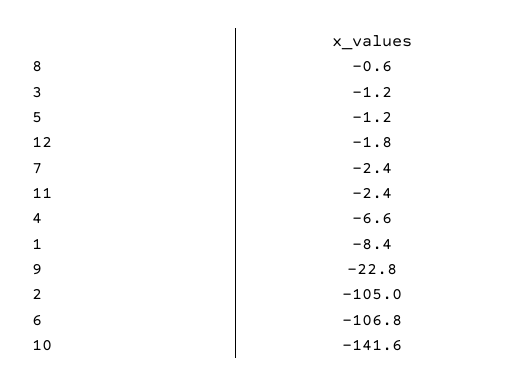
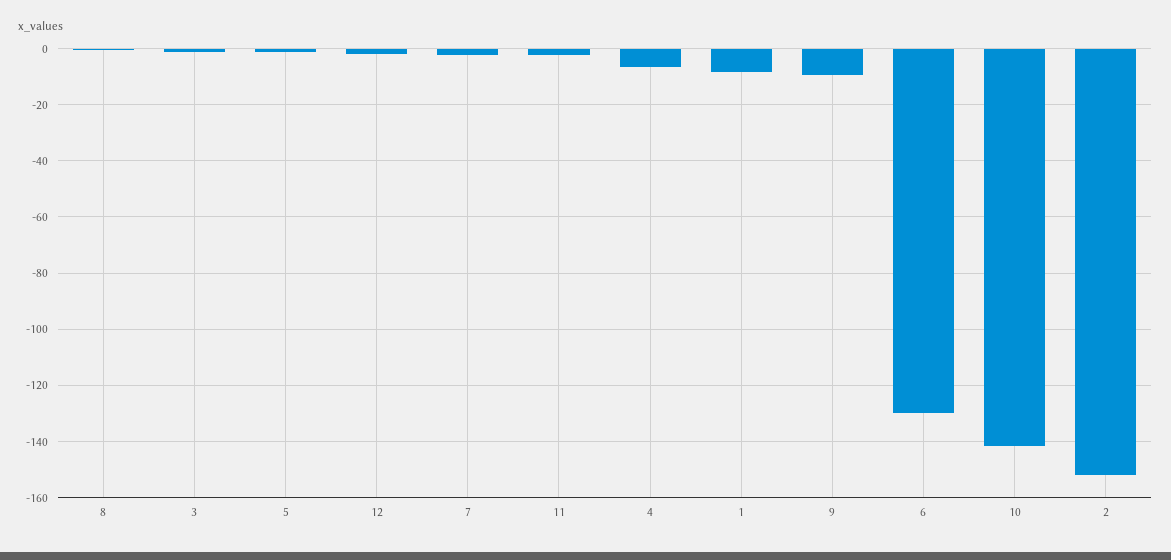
9: -22.8 -> -10
2: -105 -> -152.5
6: -106.8 -> -130

